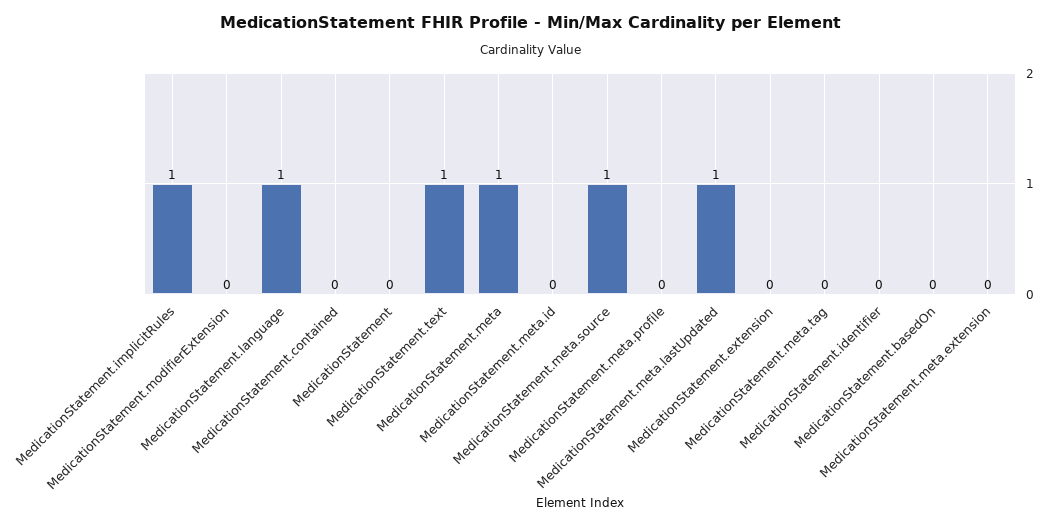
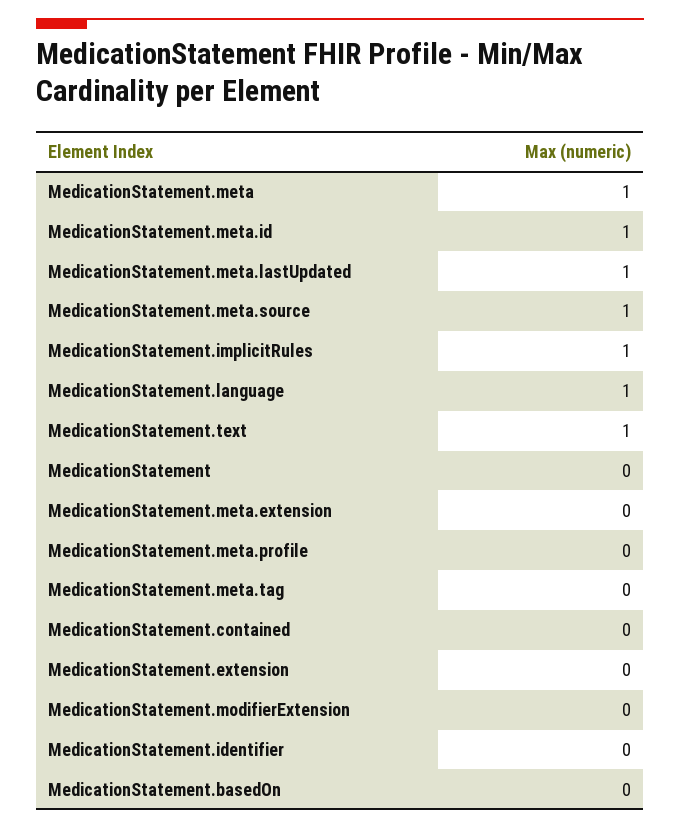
MedicationStatement.meta.id: 0 -> 1

